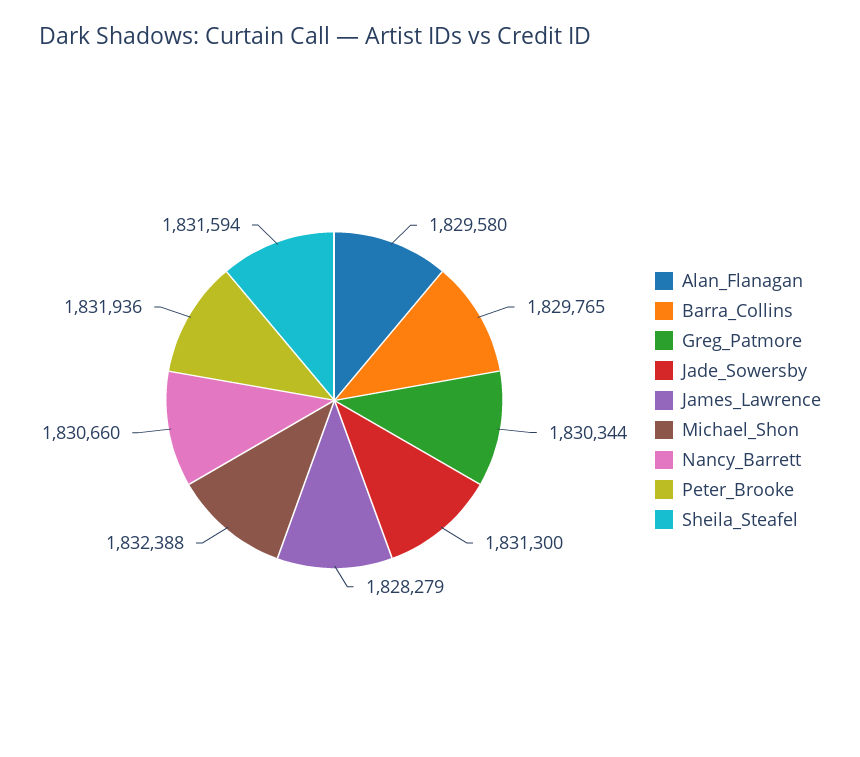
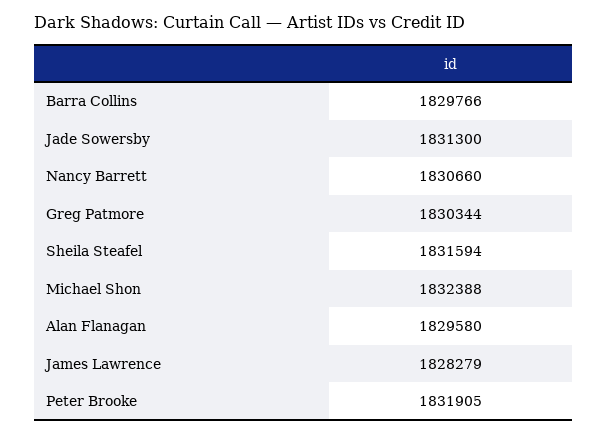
Barra_Collins: 1829765 -> 1829766
Peter_Brooke: 1831936 -> 1831905

